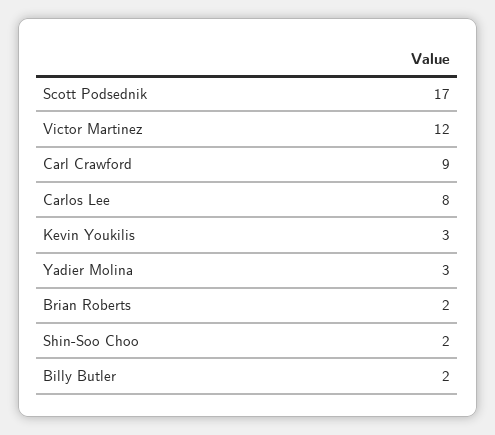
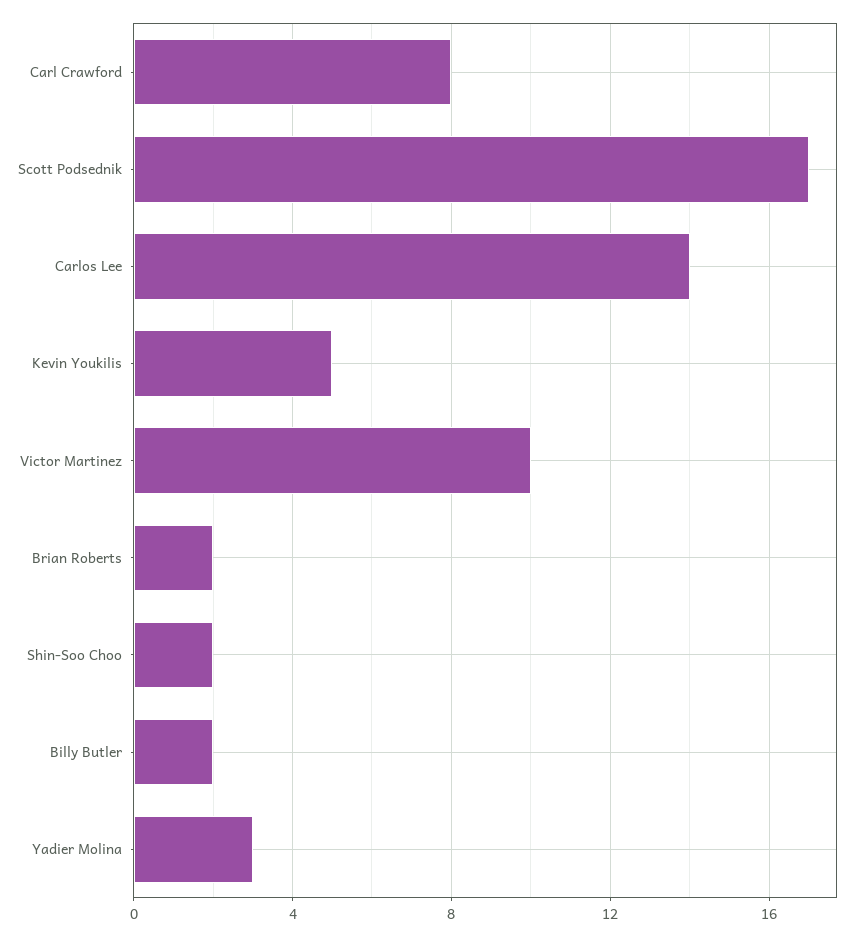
Victor Martinez: 12 -> 10
Carl Crawford: 9 -> 8
Carlos Lee: 8 -> 14
Kevin Youkilis: 3 -> 5

